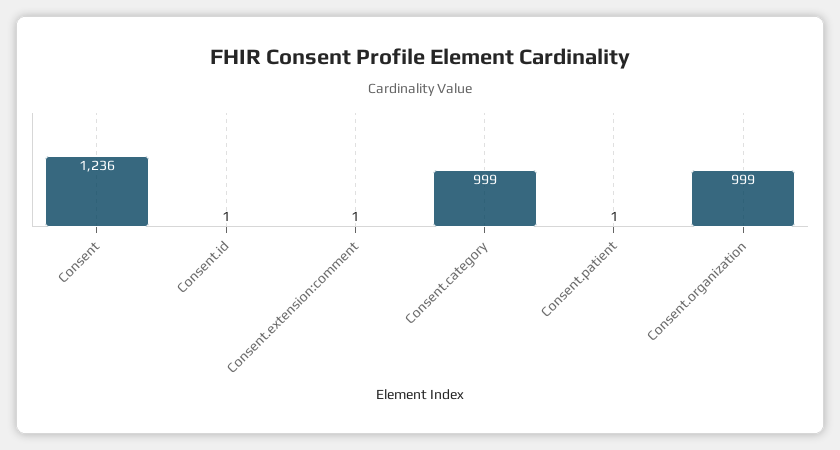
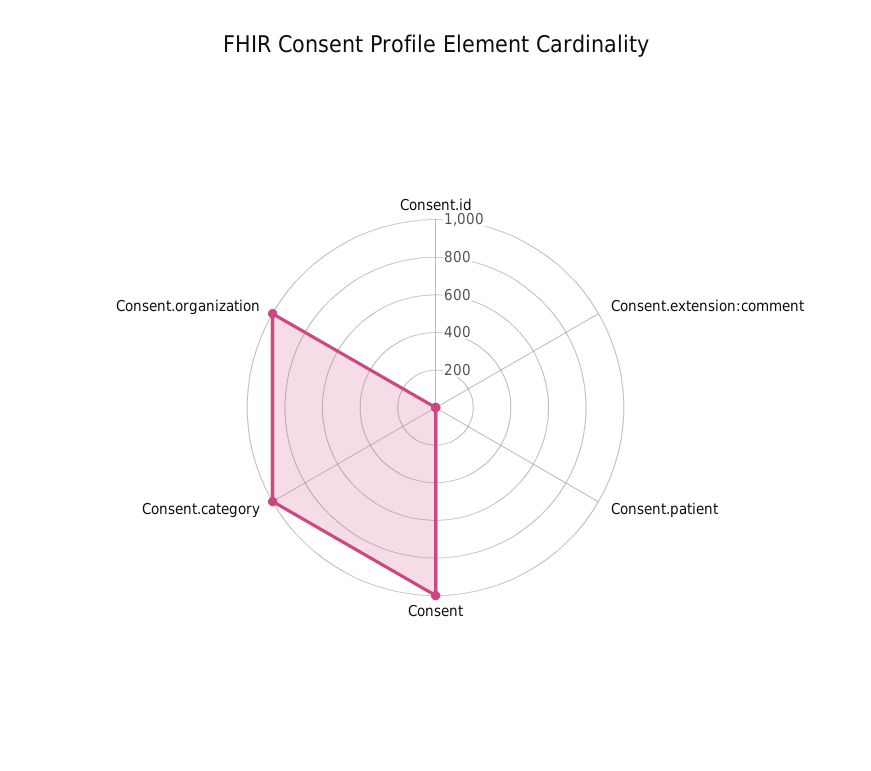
Consent: 1236 -> 1000

